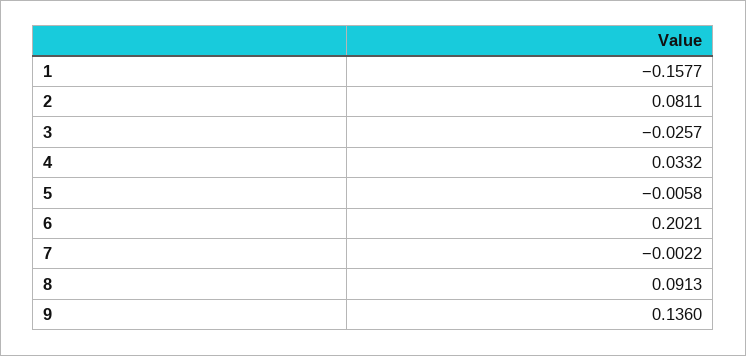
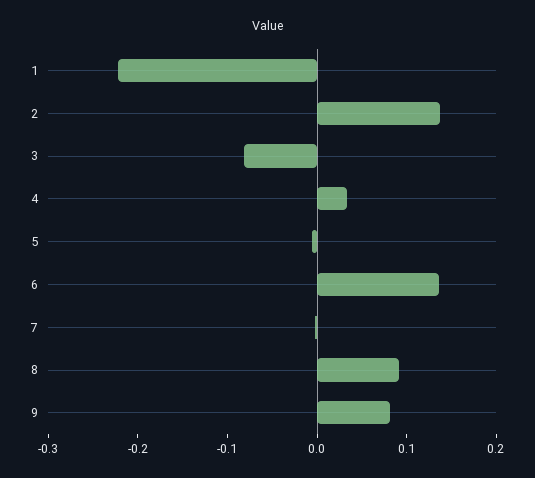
1: -0.1577 -> -0.22
2: 0.0811 -> 0.14
3: -0.0257 -> -0.08
6: 0.2021 -> 0.14
9: 0.136 -> 0.08

